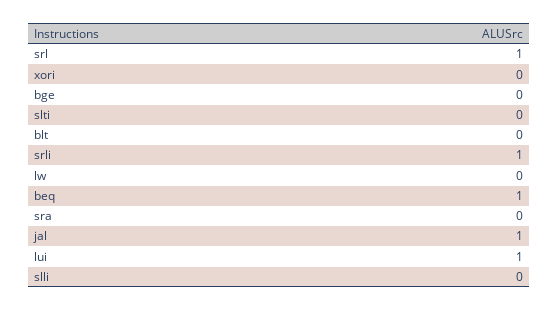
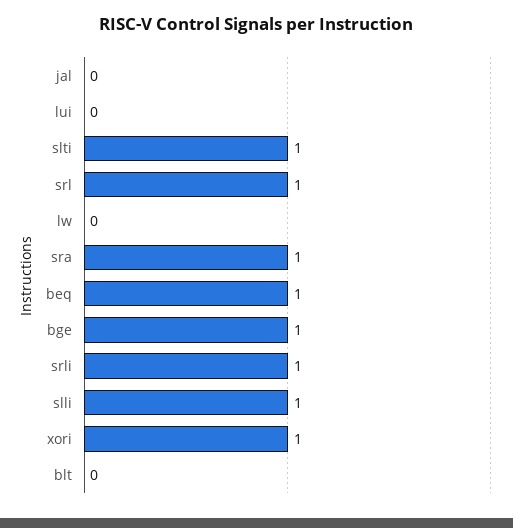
xori: 0 -> 1
bge: 0 -> 1
slti: 0 -> 1
sra: 0 -> 1
jal: 1 -> 0
lui: 1 -> 0
slli: 0 -> 1

